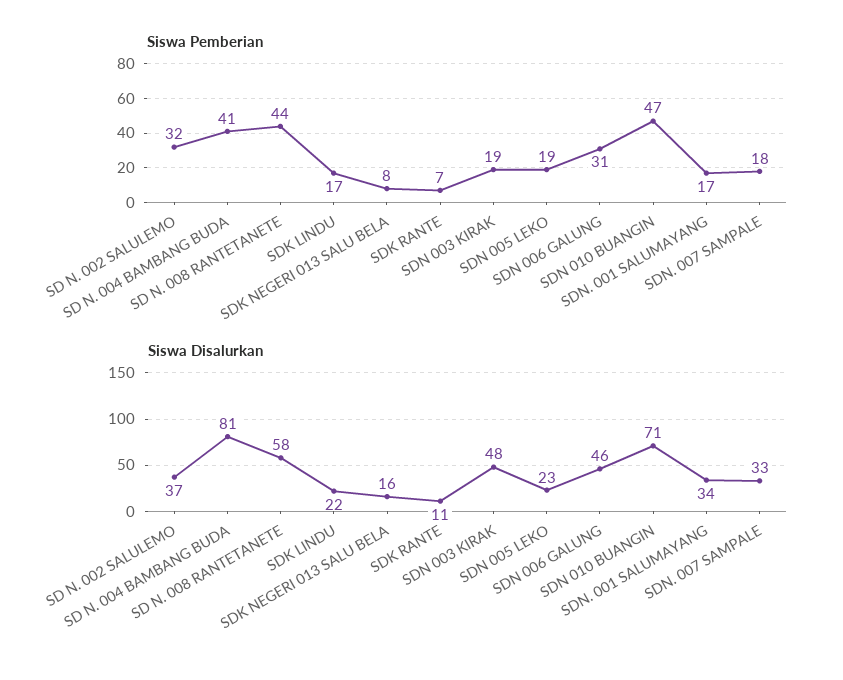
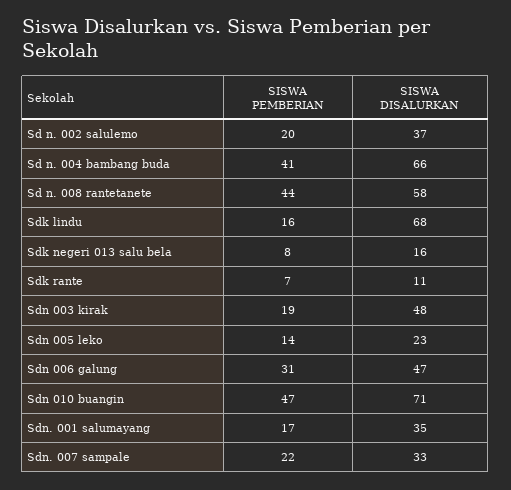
Siswa Pemberian, SD N. 002 SALULEMO: 32 -> 20
Siswa Pemberian, SDK LINDU: 17 -> 16
Siswa Pemberian, SDN 005 LEKO: 19 -> 14
Siswa Pemberian, SDN. 007 SAMPALE: 18 -> 22
Siswa Disalurkan, SD N. 004 BAMBANG BUDA: 81 -> 66
Siswa Disalurkan, SDK LINDU: 22 -> 68
Siswa Disalurkan, SDN 006 GALUNG: 46 -> 47
Siswa Disalurkan, SDN. 001 SALUMAYANG: 34 -> 35

